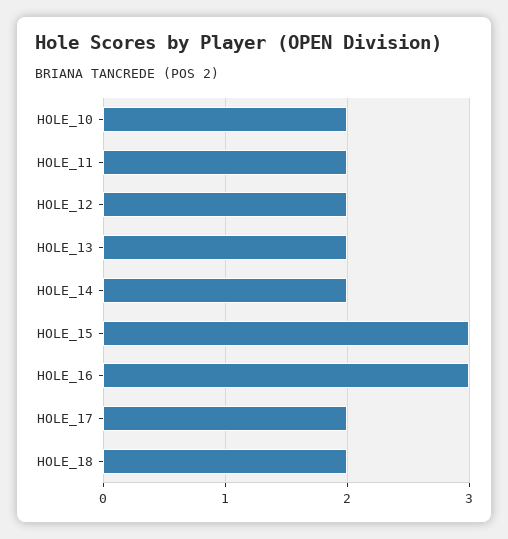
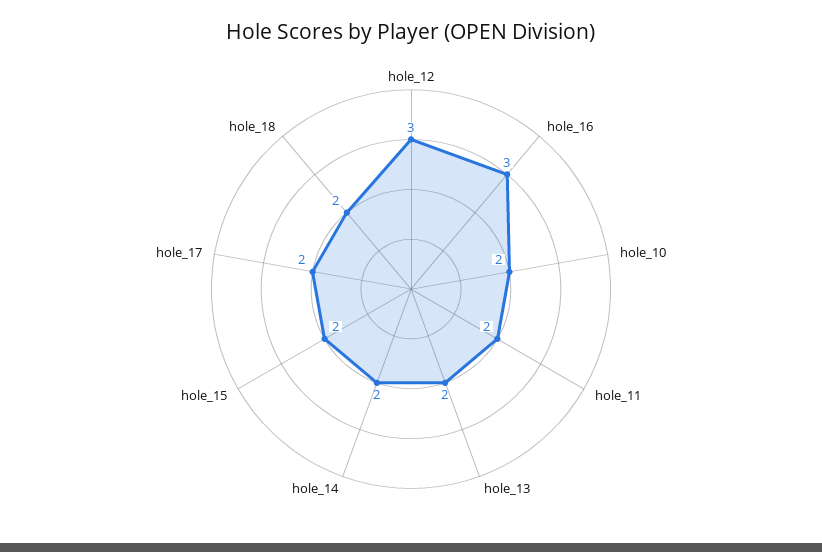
HOLE_12: 2 -> 3
HOLE_15: 3 -> 2

